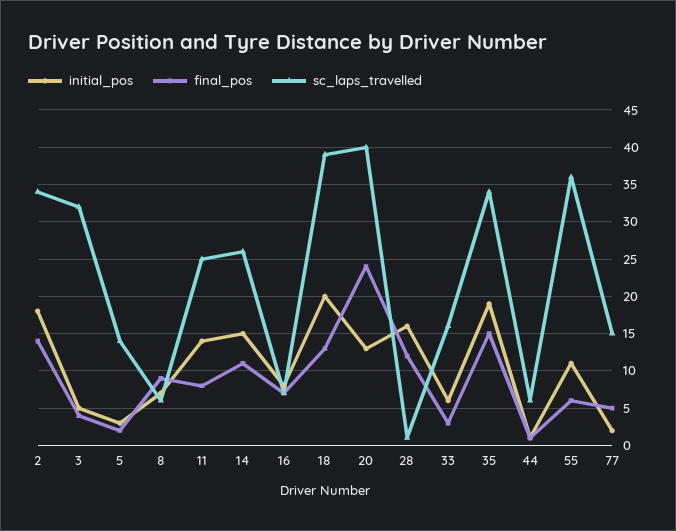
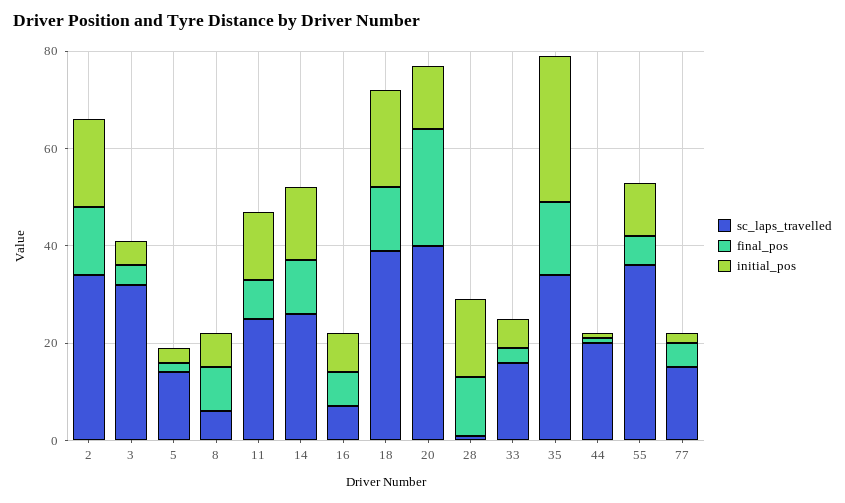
initial_pos, 35: 19 -> 30
sc_laps_travelled, 44: 6 -> 20

